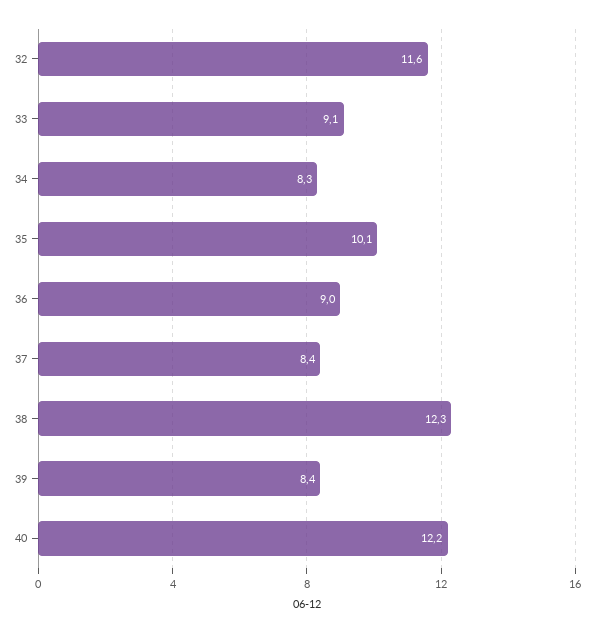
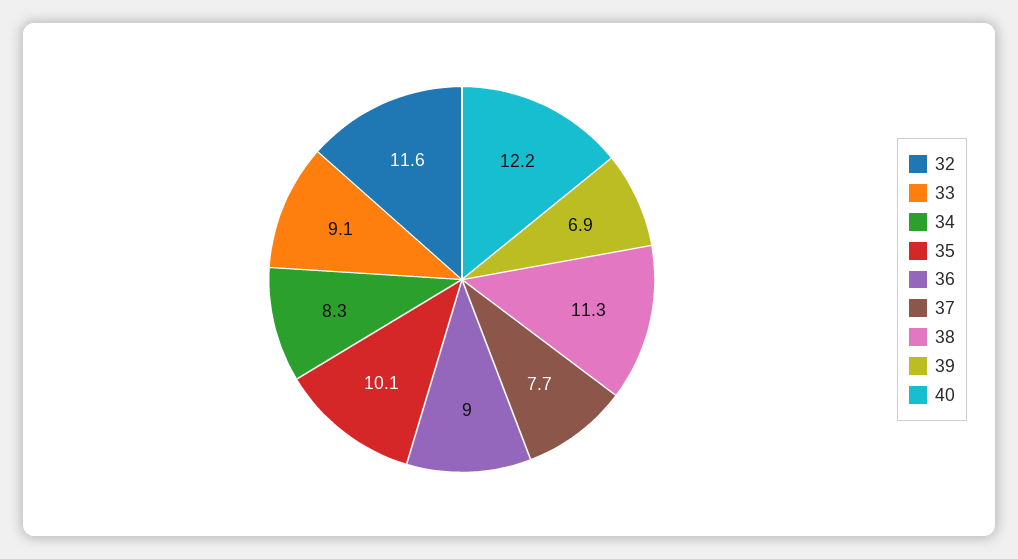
37: 8.4 -> 7.7
38: 12.3 -> 11.3
39: 8.4 -> 6.9

